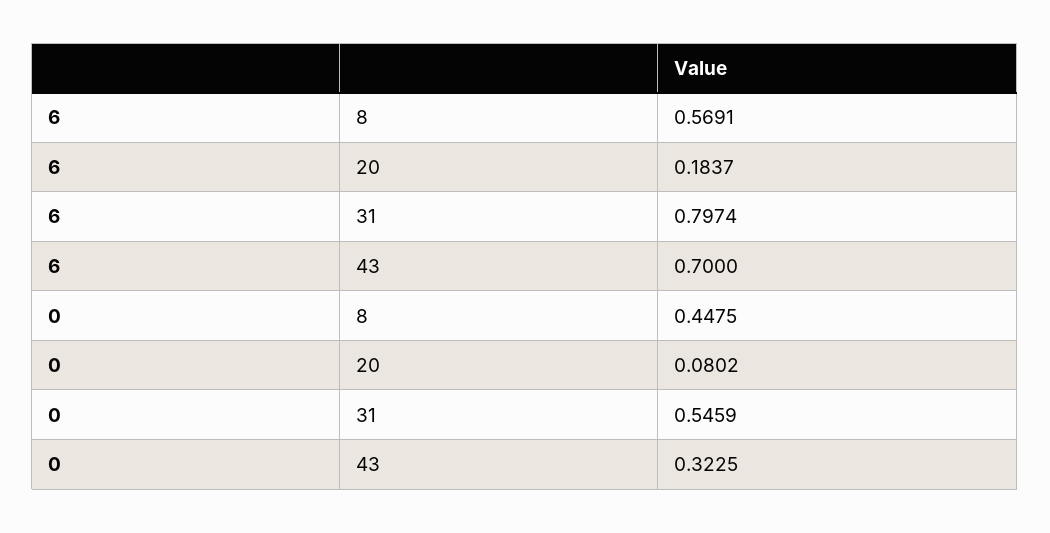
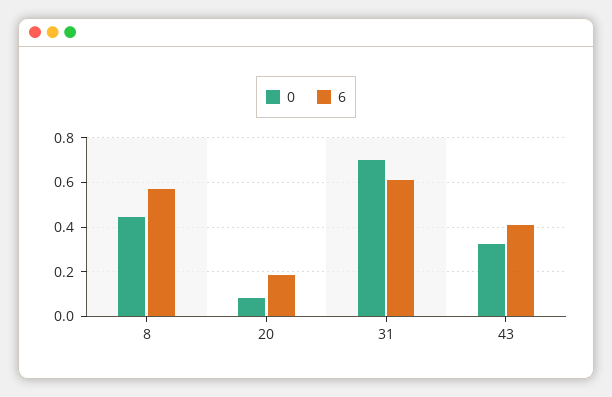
6, 31: 0.7974 -> 0.6
6, 43: 0.7 -> 0.4
0, 31: 0.5459 -> 0.7

